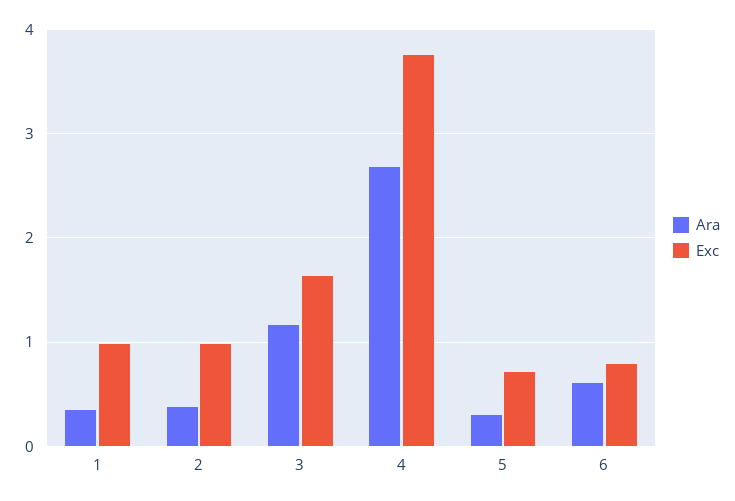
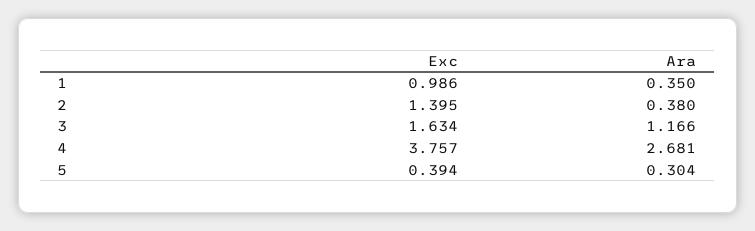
Exc, 2: 1 -> 1.395
Exc, 5: 0.7 -> 0.394
Ara, 6: 0.6 -> none
Exc, 6: 0.8 -> none

